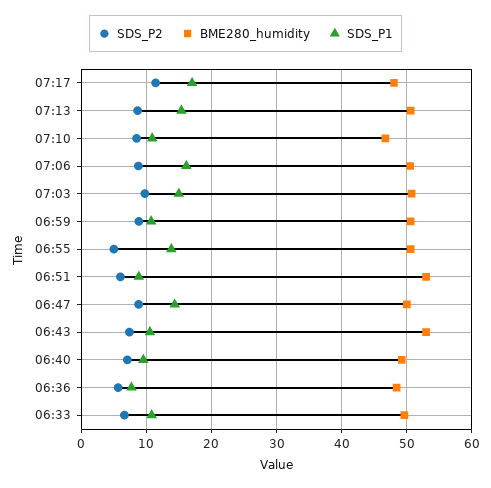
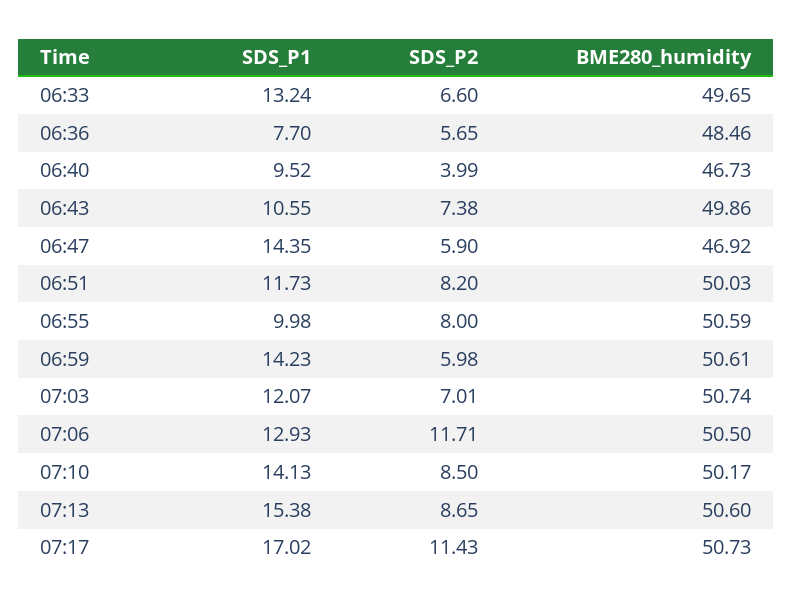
BME280_humidity, 07:17: 48 -> 50.73
BME280_humidity, 07:10: 47 -> 50.17
SDS_P1, 07:10: 11 -> 14.13
SDS_P2, 07:06: 9 -> 11.71
SDS_P1, 07:06: 16 -> 12.93
SDS_P2, 07:03: 10 -> 7.01
SDS_P1, 07:03: 15 -> 12.07
SDS_P2, 06:59: 9 -> 5.98
SDS_P1, 06:59: 11 -> 14.23
SDS_P2, 06:55: 5 -> 8
SDS_P1, 06:55: 14 -> 9.98
SDS_P2, 06:51: 6 -> 8.2
BME280_humidity, 06:51: 53 -> 50.03
SDS_P1, 06:51: 9 -> 11.73
SDS_P2, 06:47: 9 -> 5.9
BME280_humidity, 06:47: 50 -> 46.92
BME280_humidity, 06:43: 53 -> 49.86
SDS_P2, 06:40: 7 -> 3.99
BME280_humidity, 06:40: 49 -> 46.73
SDS_P1, 06:33: 11 -> 13.24

